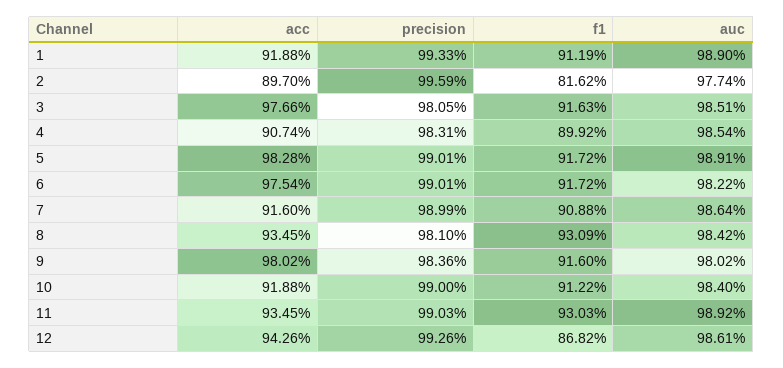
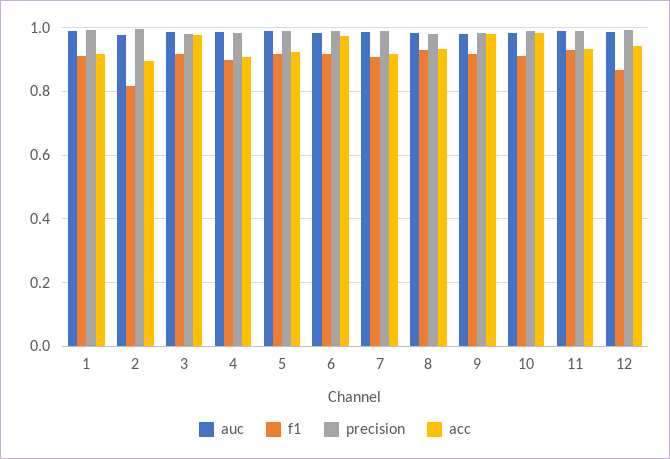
acc, 5: 0.9828 -> 0.92
acc, 10: 0.9188 -> 0.98

